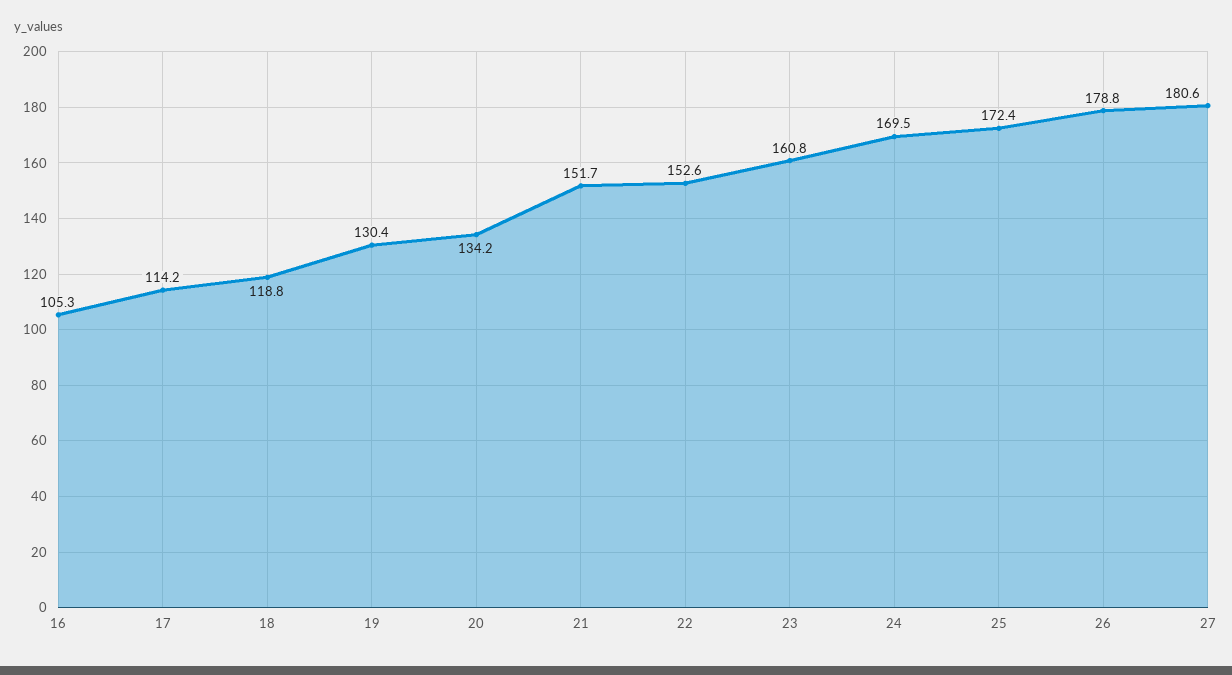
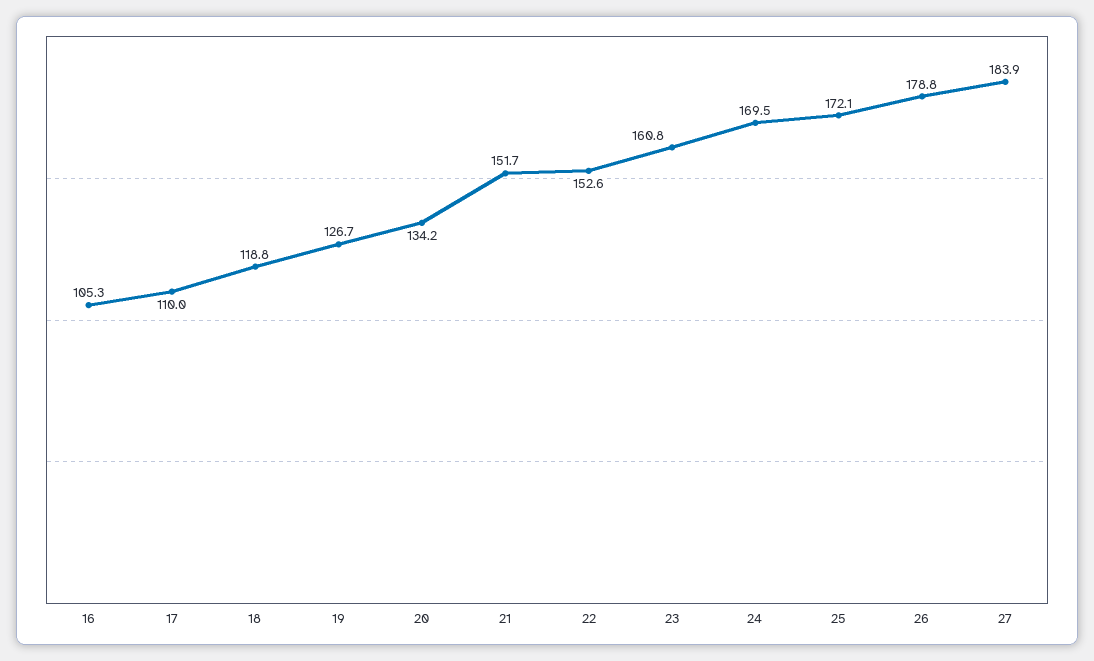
17: 114.2 -> 110
19: 130.4 -> 126.7
25: 172.4 -> 172.1
27: 180.6 -> 183.9

